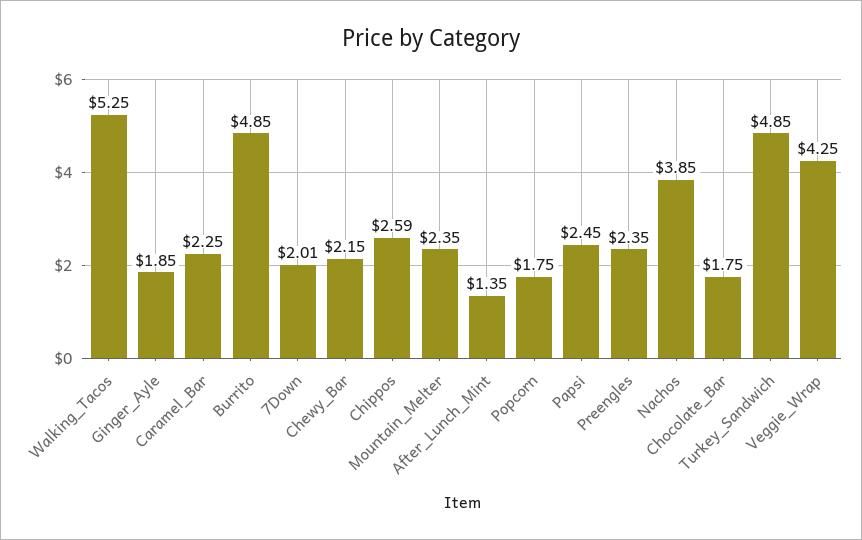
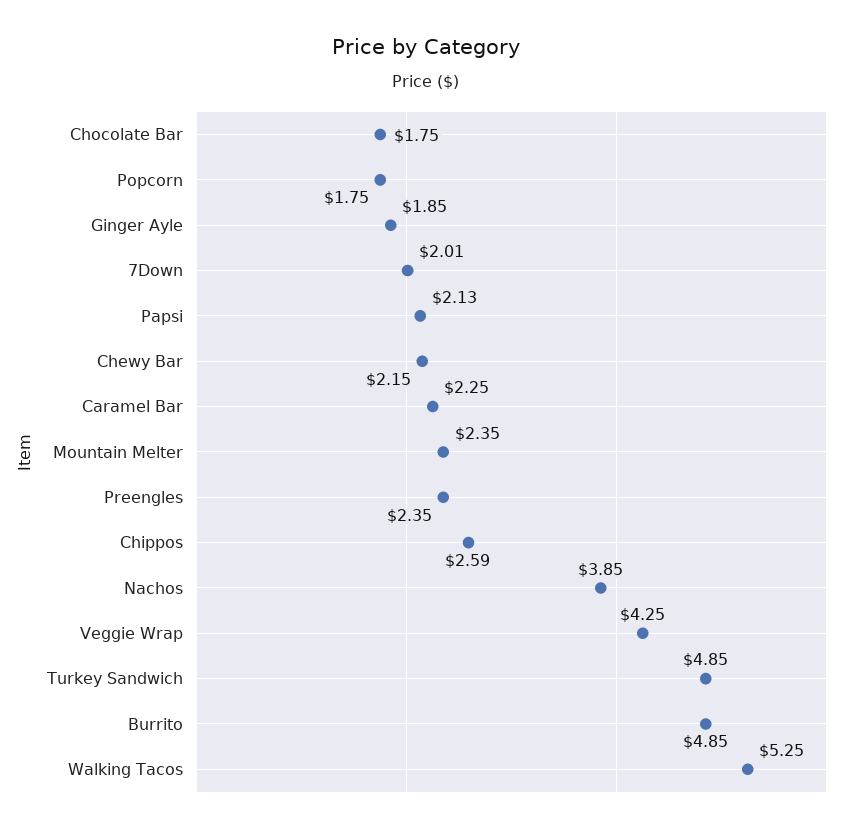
After_Lunch_Mint: 1.35 -> none
Papsi: 2.45 -> 2.13

